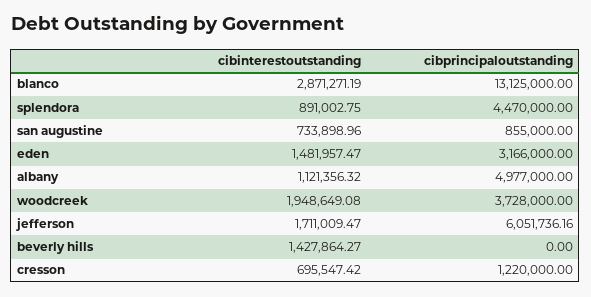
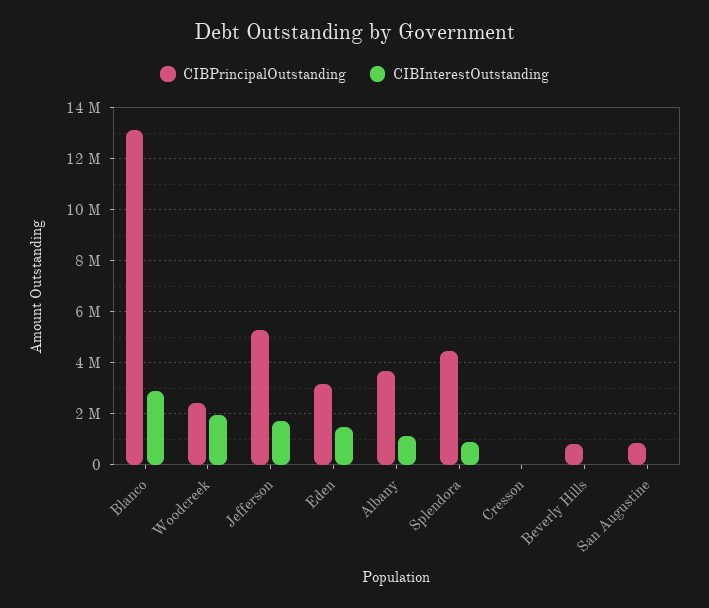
cibinterestoutstanding, san augustine: 733898.96 -> 0
cibprincipaloutstanding, albany: 4977000 -> 3750000
cibprincipaloutstanding, woodcreek: 3728000 -> 2500000
cibprincipaloutstanding, jefferson: 6051736.16 -> 5250000
cibinterestoutstanding, beverly hills: 1427864.27 -> 0
cibprincipaloutstanding, beverly hills: 0 -> 750000
cibinterestoutstanding, cresson: 695547.42 -> 0
cibprincipaloutstanding, cresson: 1220000 -> 0

